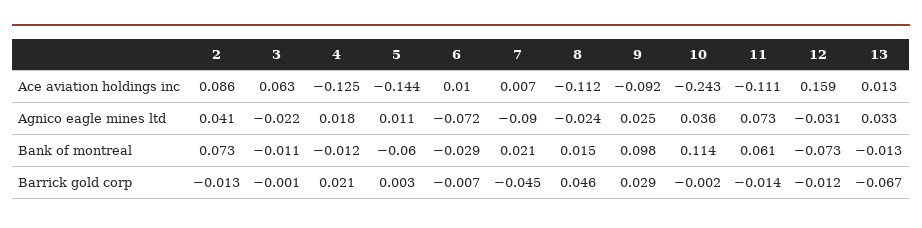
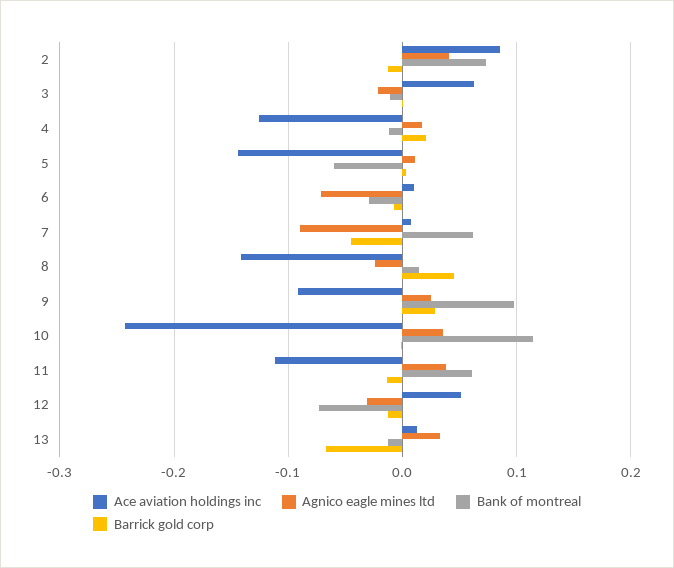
Ace aviation holdings inc, 8: -0.112 -> -0.14
Ace aviation holdings inc, 12: 0.159 -> 0.05
Agnico eagle mines ltd, 11: 0.073 -> 0.04
Bank of montreal, 7: 0.021 -> 0.06

